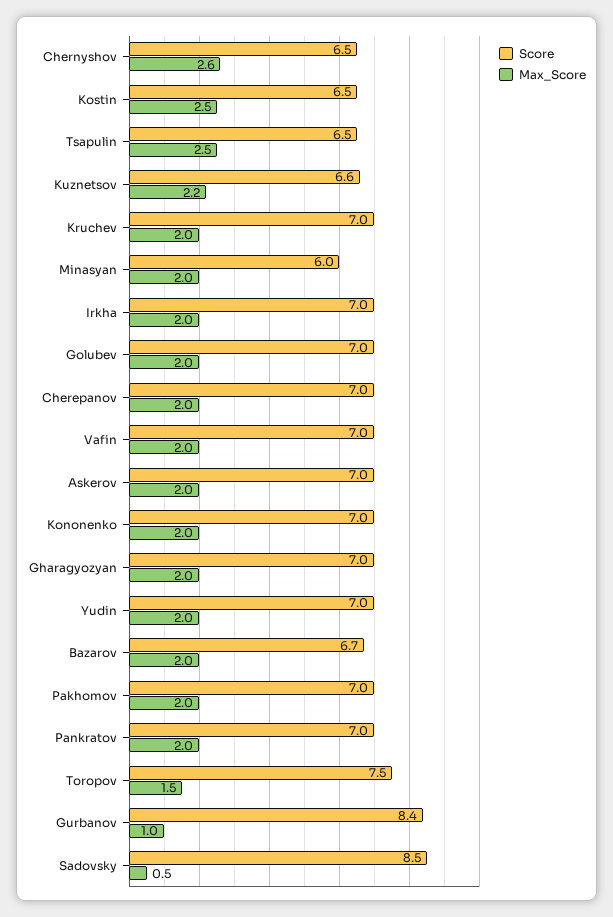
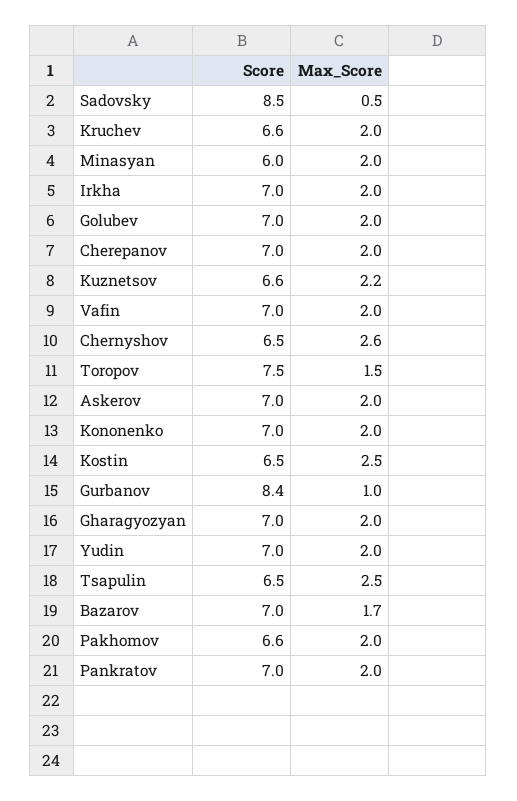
Score, Kruchev: 7 -> 6.6
Score, Bazarov: 6.7 -> 7
Max_Score, Bazarov: 2 -> 1.7
Score, Pakhomov: 7 -> 6.6

